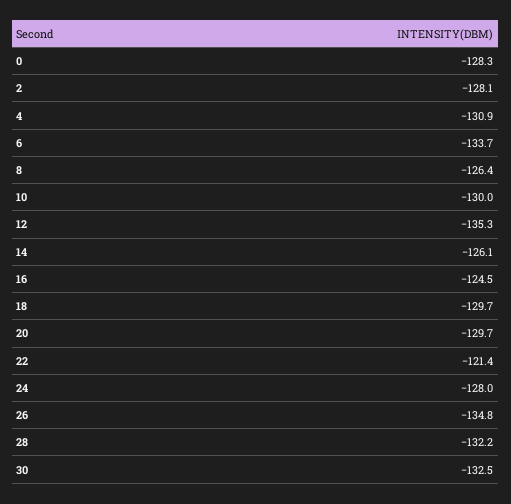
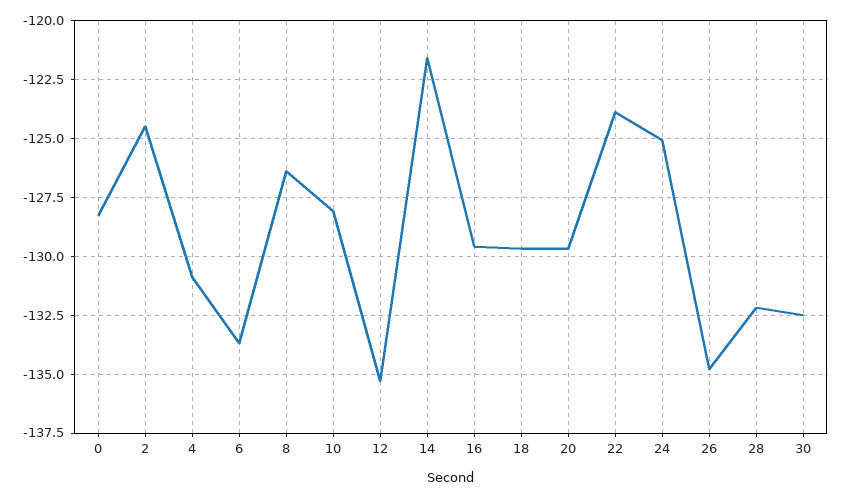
2: -128.1 -> -124.5
10: -130 -> -128
14: -126.1 -> -121.5
16: -124.5 -> -129.5
22: -121.4 -> -124
24: -128 -> -125

